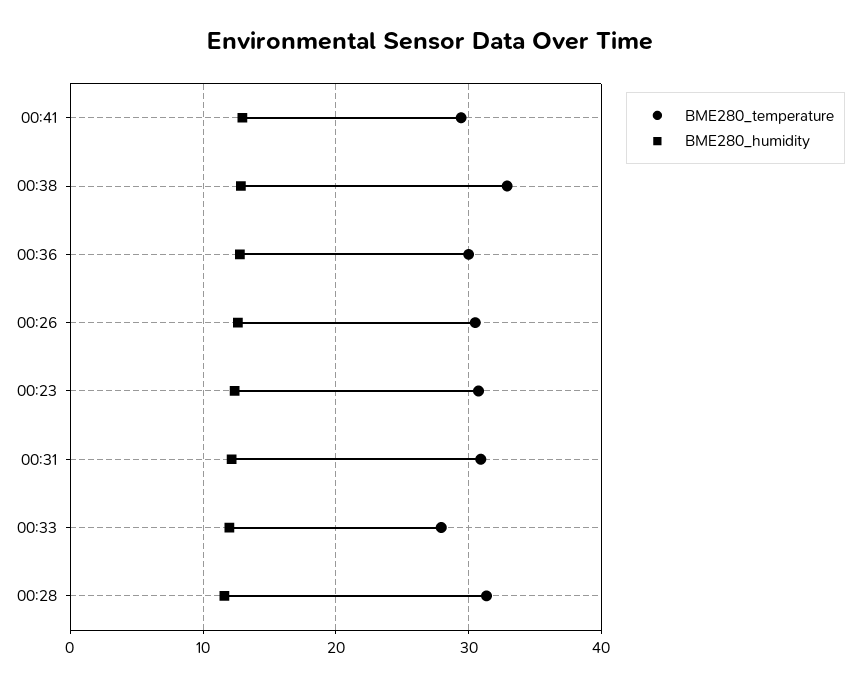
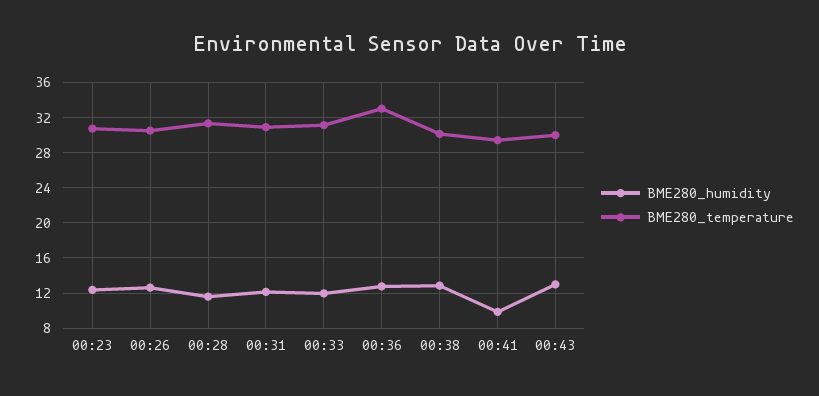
BME280_humidity, 00:41: 13 -> 10
BME280_temperature, 00:38: 33 -> 30
BME280_temperature, 00:36: 30 -> 33
BME280_temperature, 00:33: 28 -> 31
BME280_humidity, 00:43: none -> 13
BME280_temperature, 00:43: none -> 30

